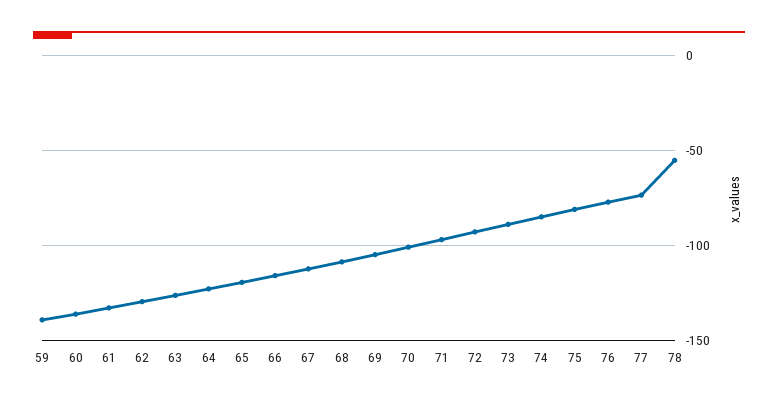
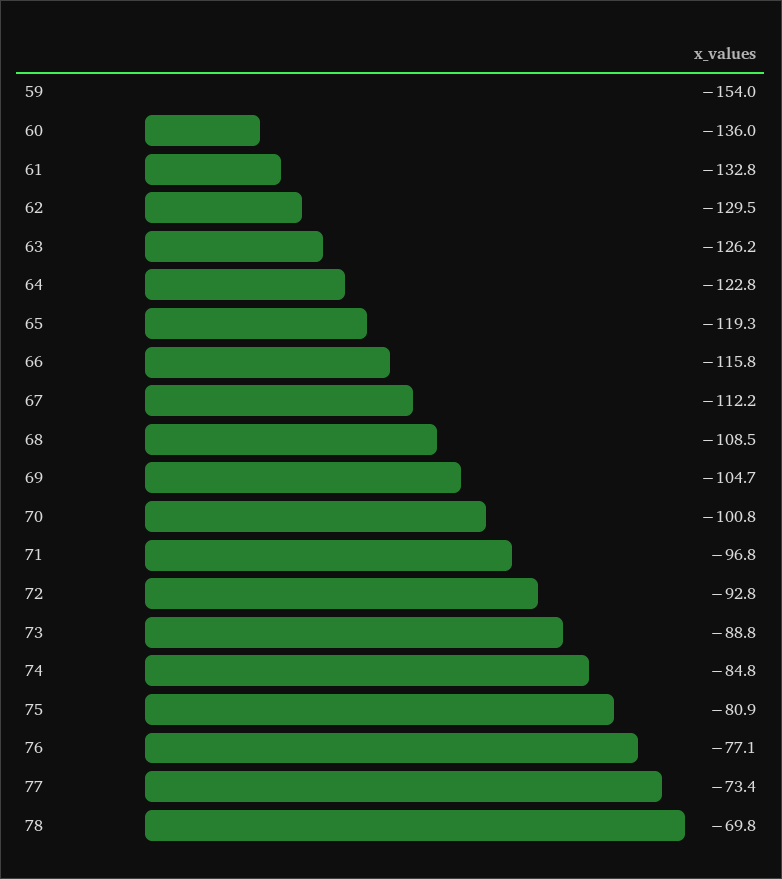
59: -140 -> -154
78: -55 -> -69.8

